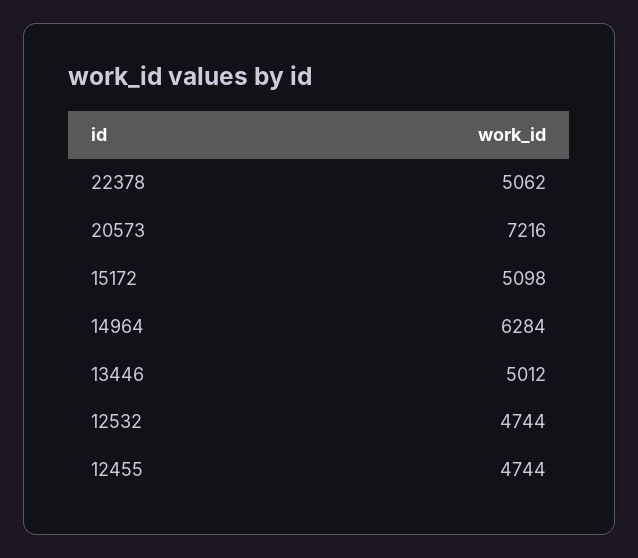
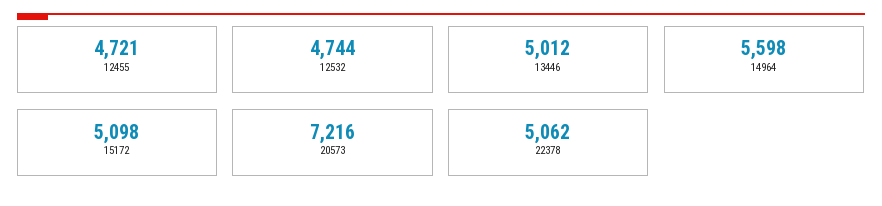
14964: 6284 -> 5598
12455: 4744 -> 4721

